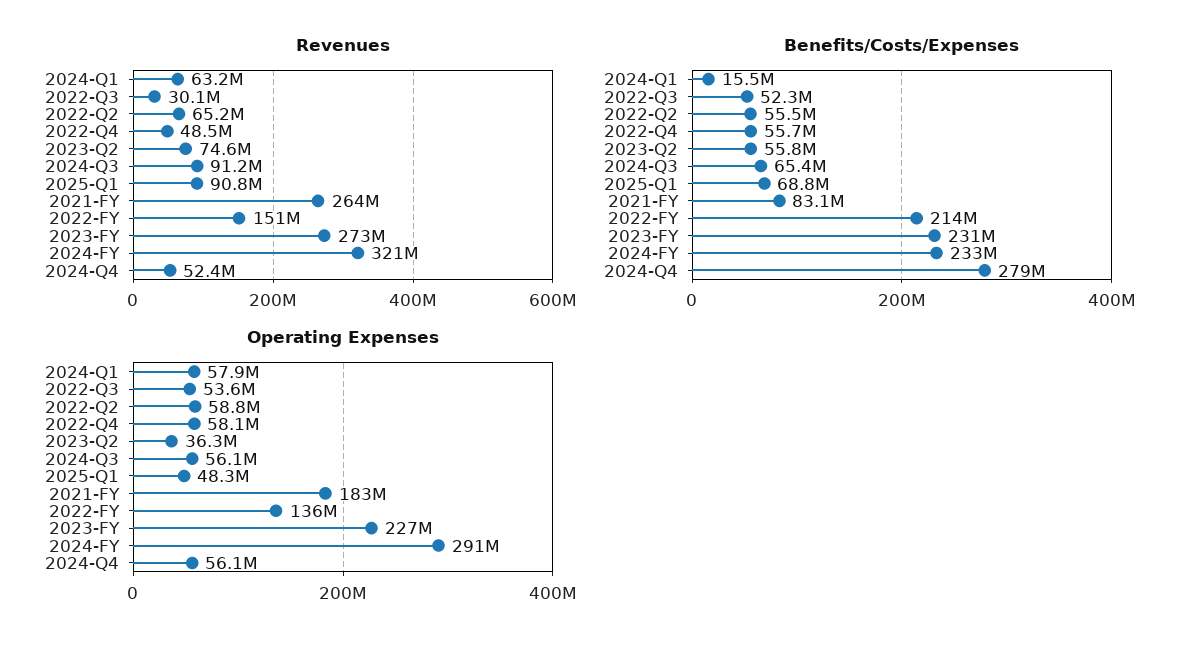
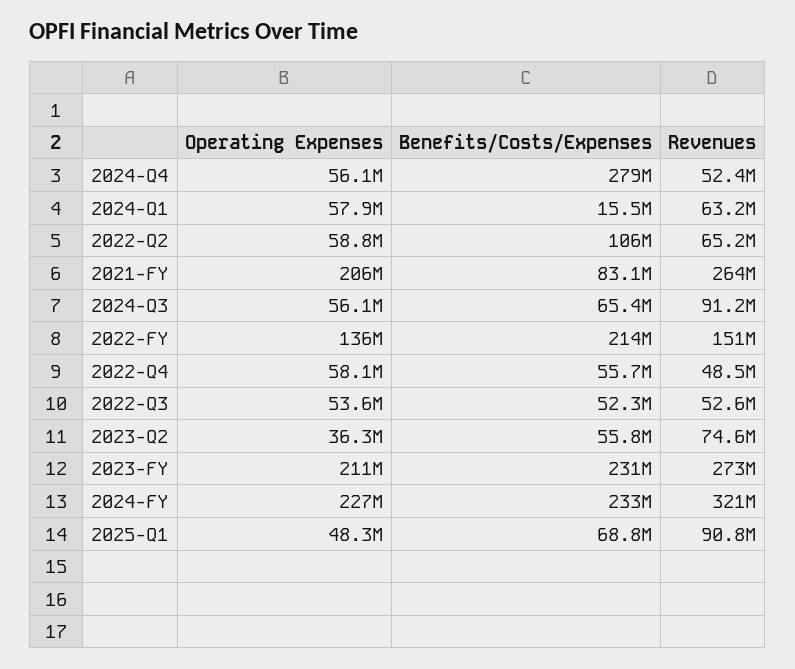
Revenues, 2022-Q3: 30100000 -> 52600000
Benefits/Costs/Expenses, 2022-Q2: 55500000 -> 106000000
Operating Expenses, 2021-FY: 183000000 -> 206000000
Operating Expenses, 2023-FY: 227000000 -> 211000000
Operating Expenses, 2024-FY: 291000000 -> 227000000

